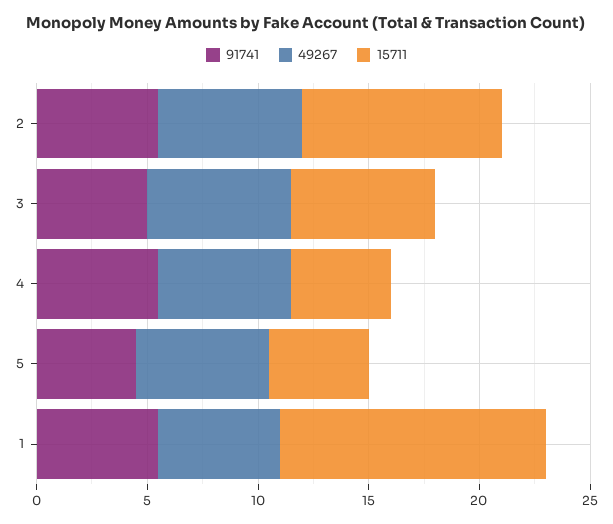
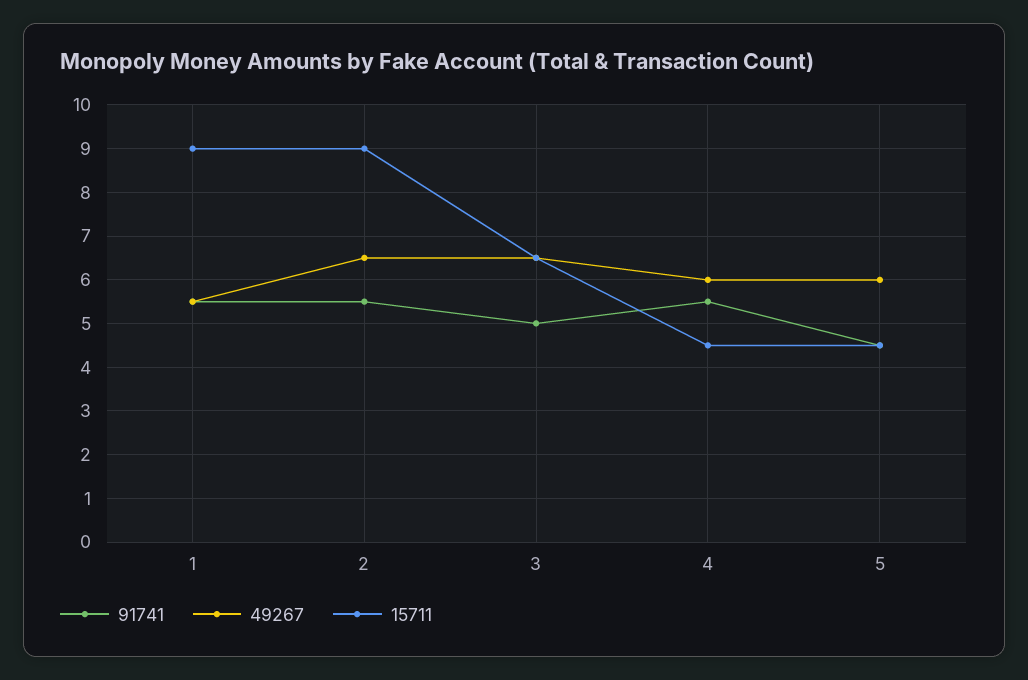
15711, 1: 12 -> 9

